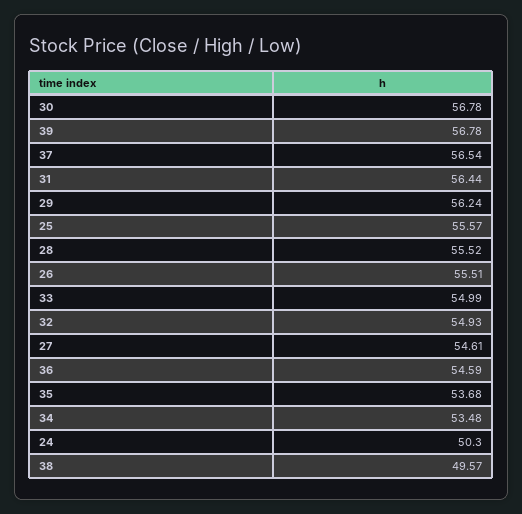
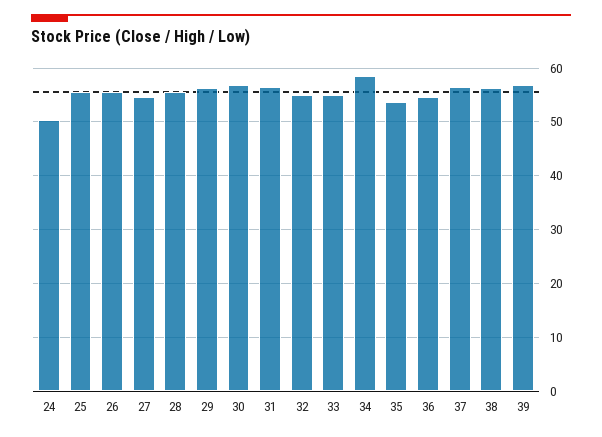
34: 53.48 -> 58
38: 49.57 -> 56

